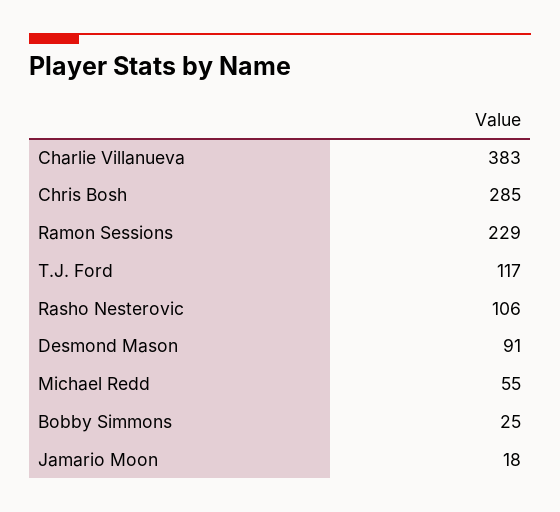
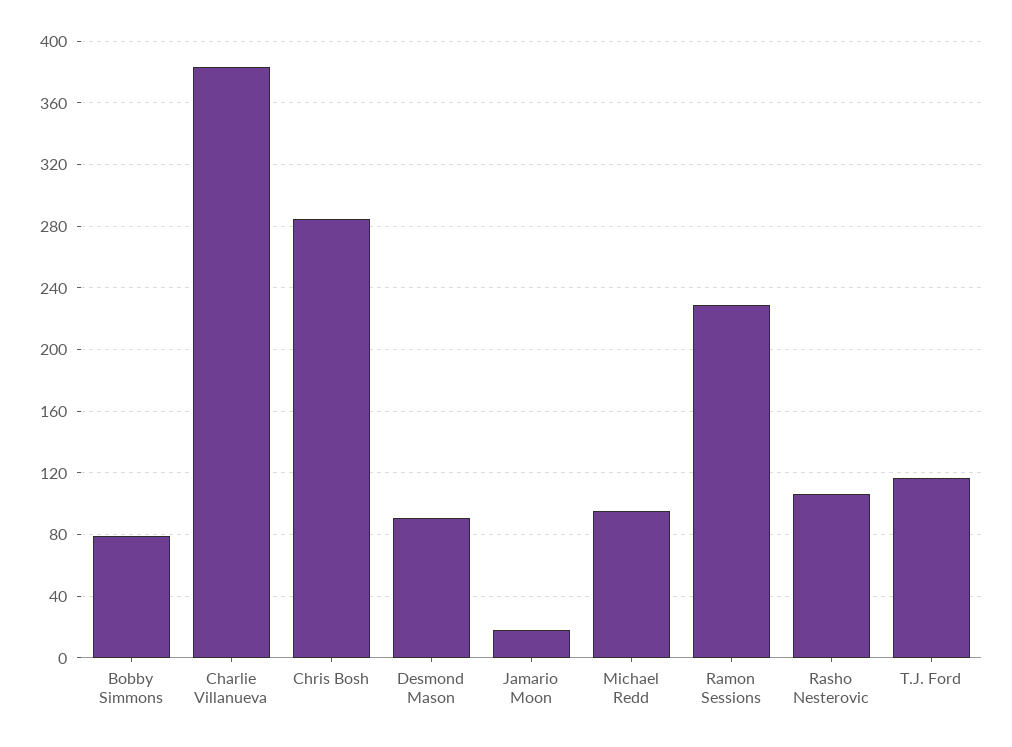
Michael Redd: 55 -> 95
Bobby Simmons: 25 -> 80

